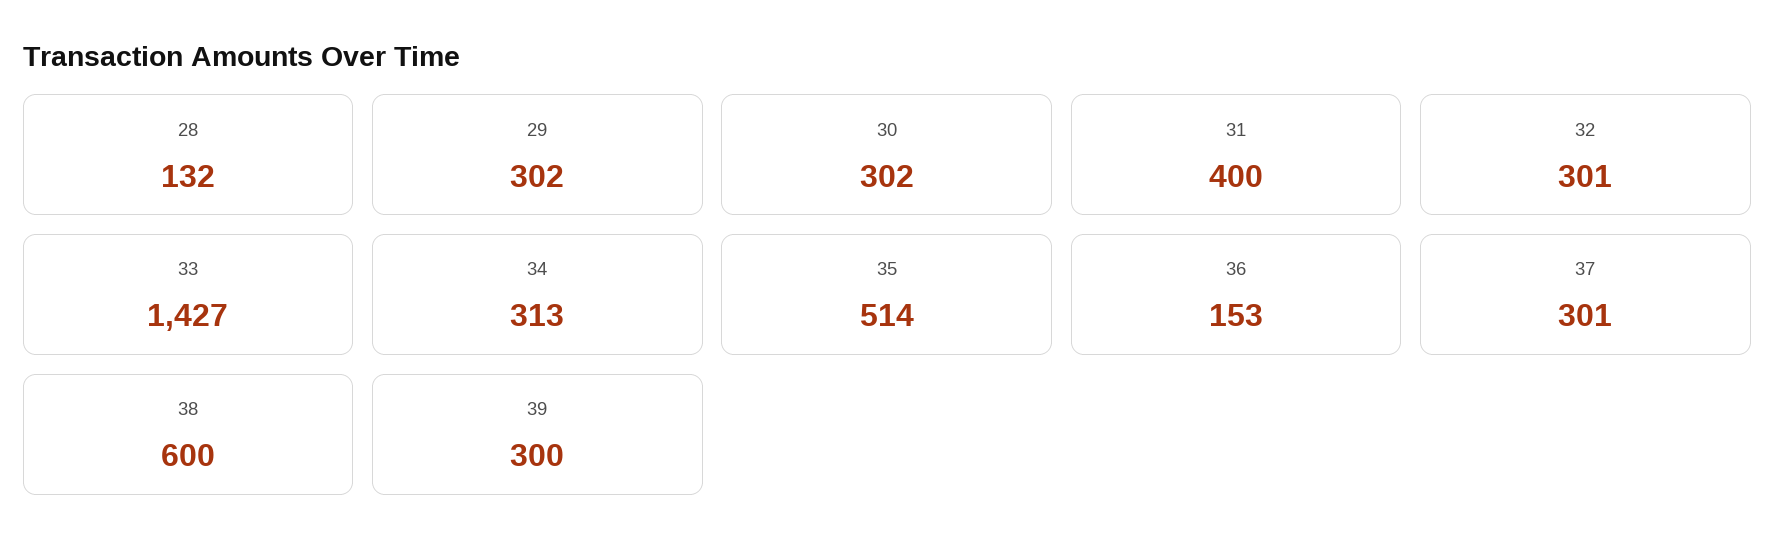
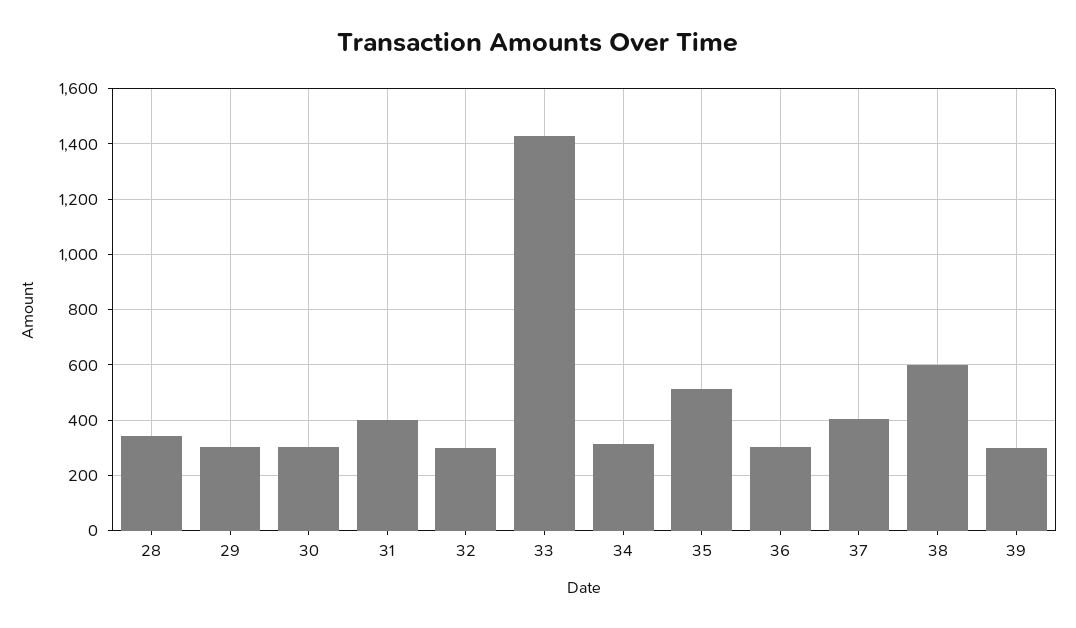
28: 132 -> 350
36: 153 -> 300
37: 301 -> 400

